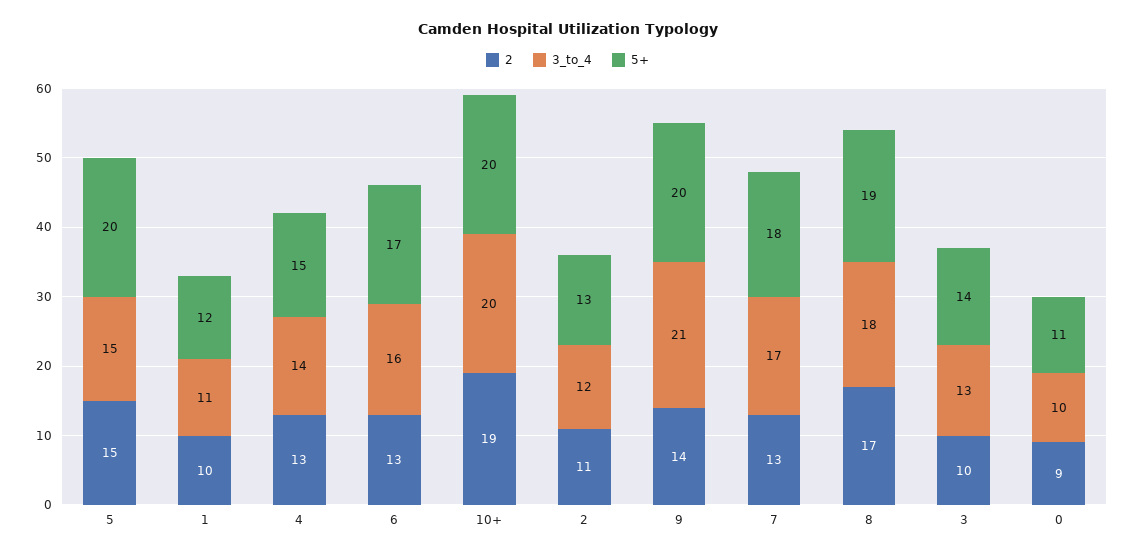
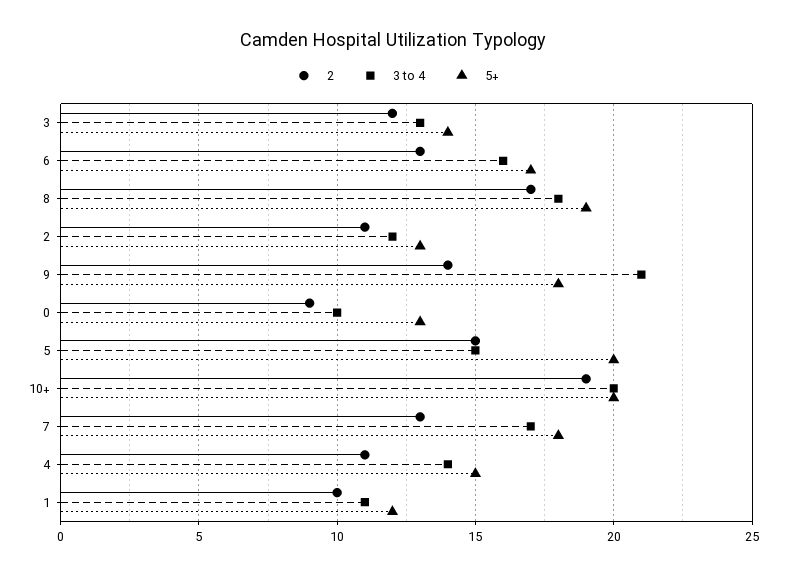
2, 4: 13 -> 11
5+, 9: 20 -> 18
2, 3: 10 -> 12
5+, 0: 11 -> 13

